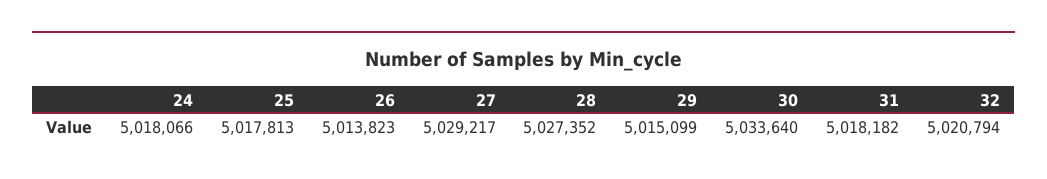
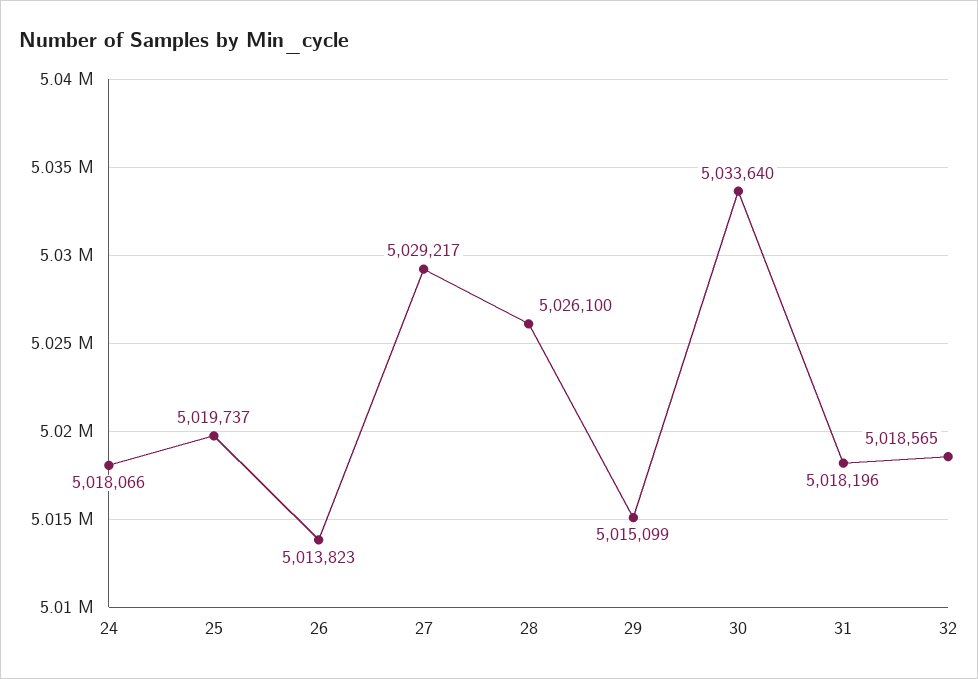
25: 5017813 -> 5019737
28: 5027352 -> 5026100
31: 5018182 -> 5018196
32: 5020794 -> 5018565

